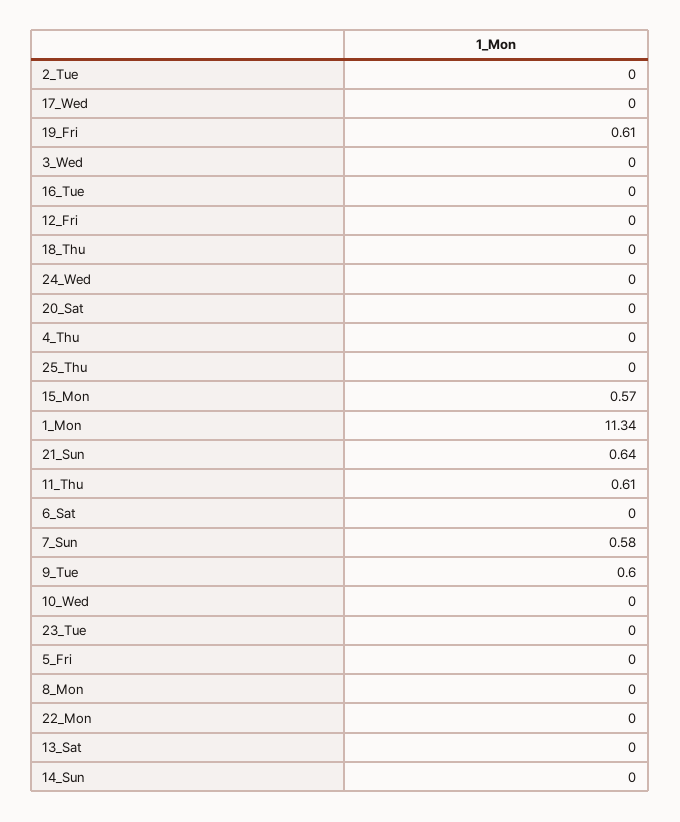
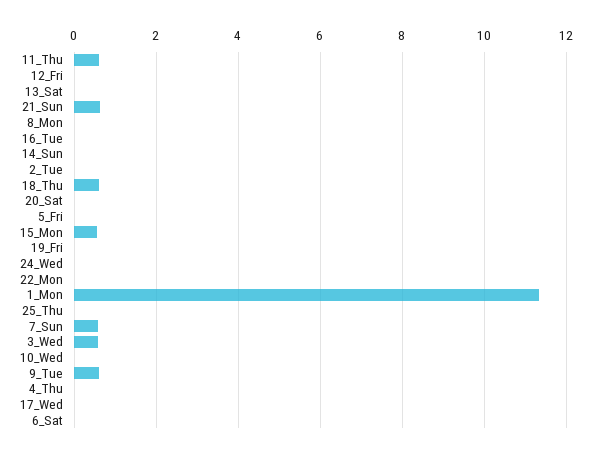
19_Fri: 0.61 -> 0
3_Wed: 0 -> 0.6
18_Thu: 0 -> 0.6
23_Tue: 0 -> none

